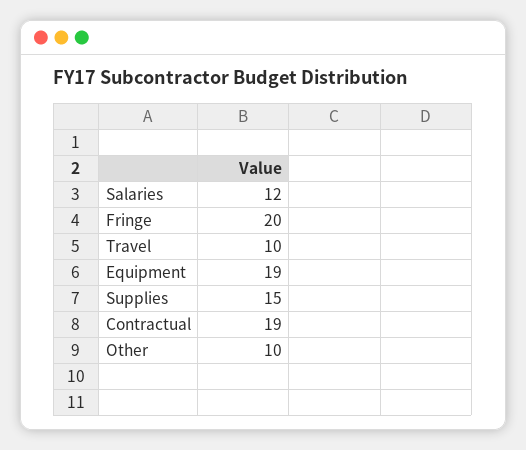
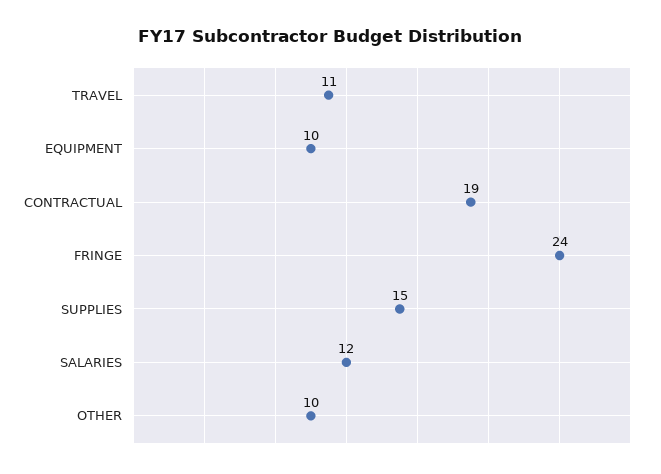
Fringe: 20 -> 24
Travel: 10 -> 11
Equipment: 19 -> 10

